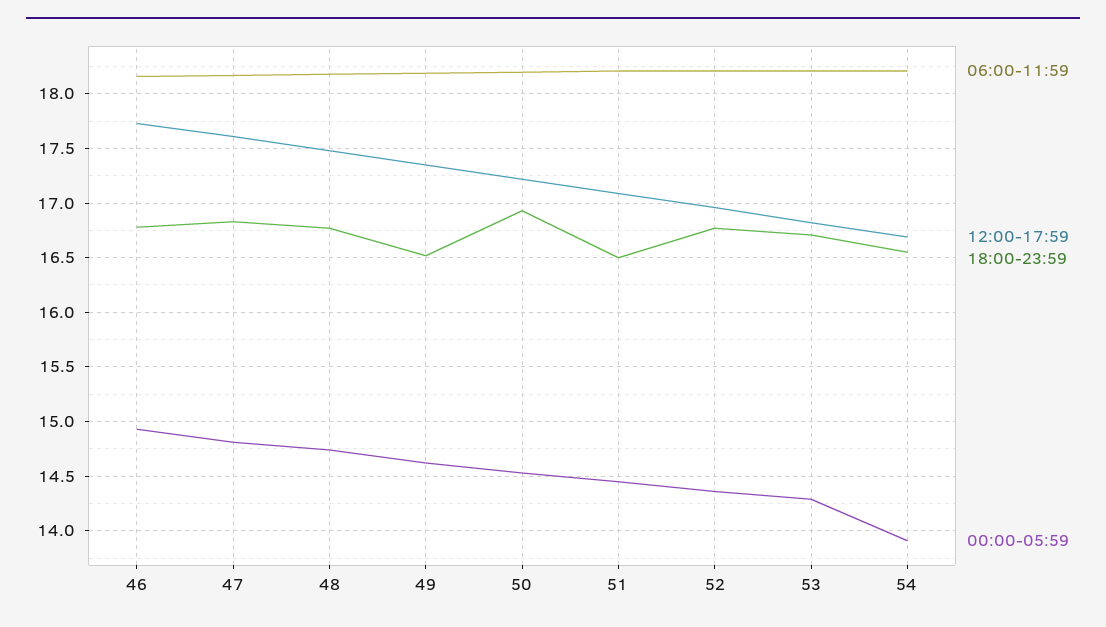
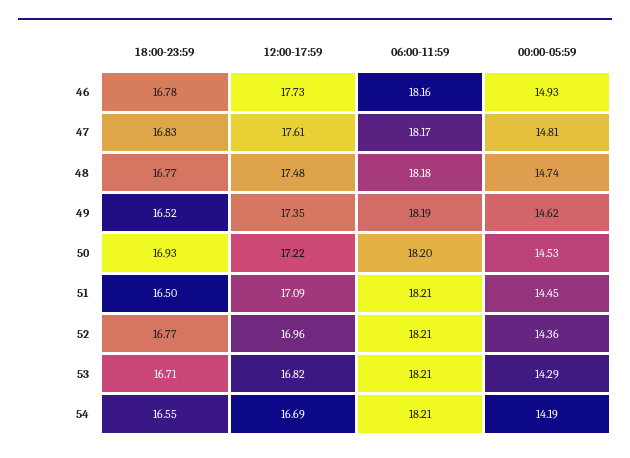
00:00-05:59, 54: 13.9 -> 14.19

